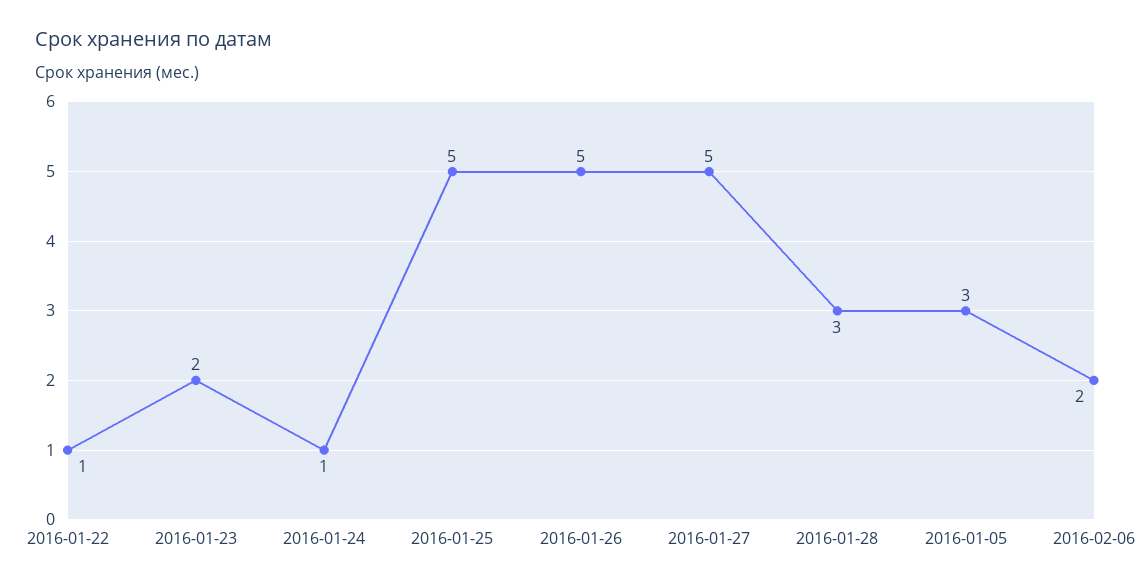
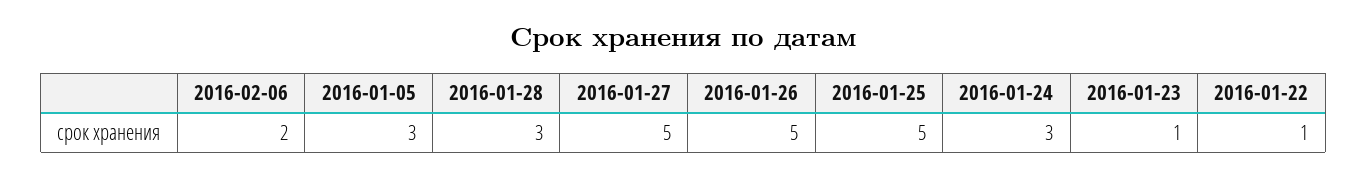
2016-01-23: 2 -> 1
2016-01-24: 1 -> 3

